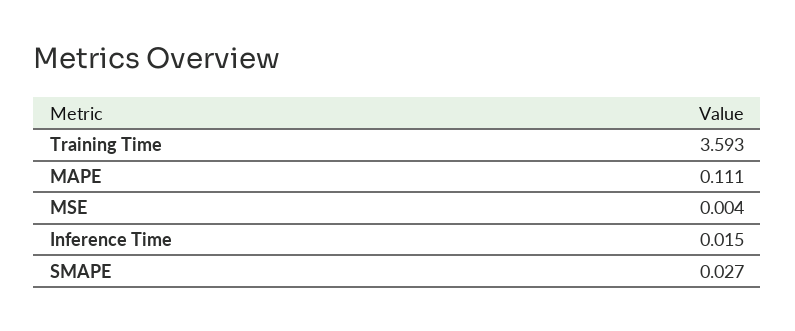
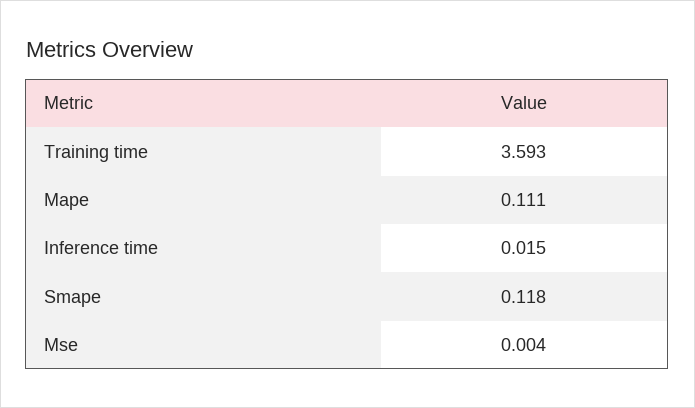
SMAPE: 0.027 -> 0.118

